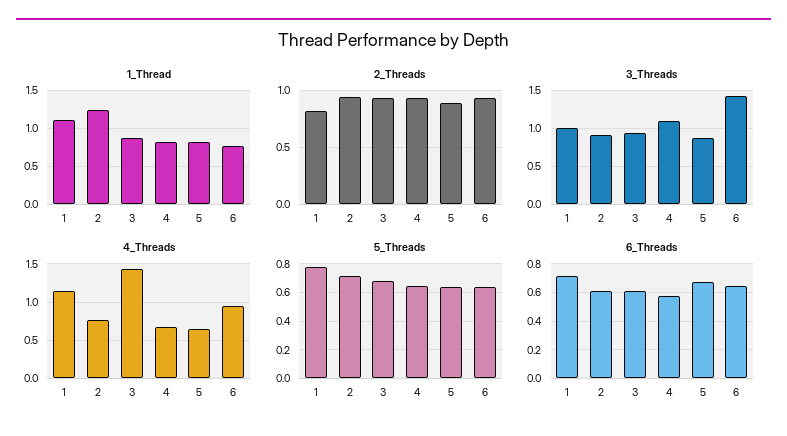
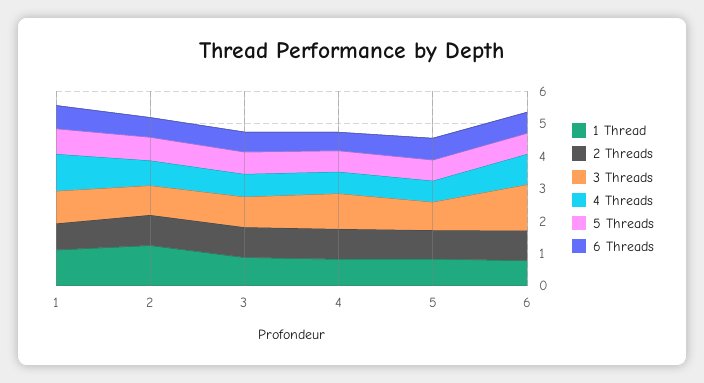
4_Threads, 3: 1.4 -> 0.75

